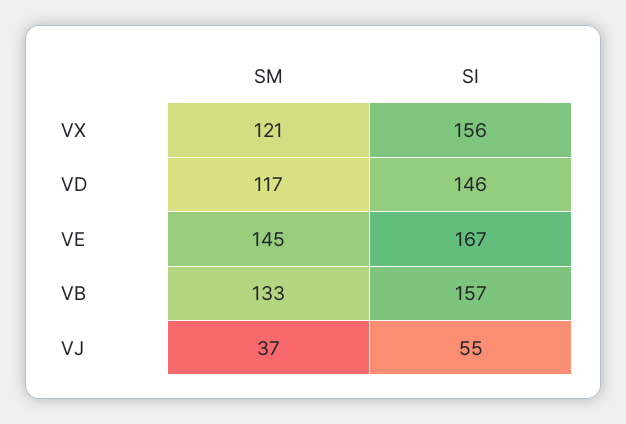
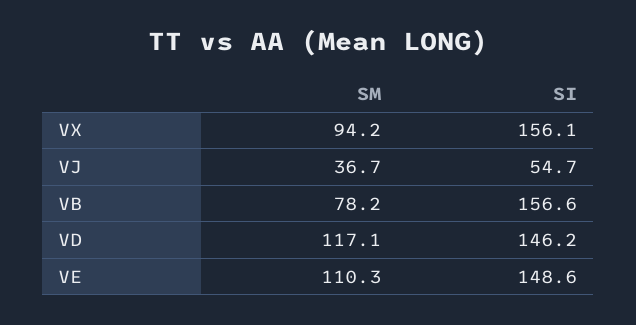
SM, VX: 121 -> 94.2
SM, VE: 145 -> 110.3
SI, VE: 167 -> 148.6
SM, VB: 133 -> 78.2

